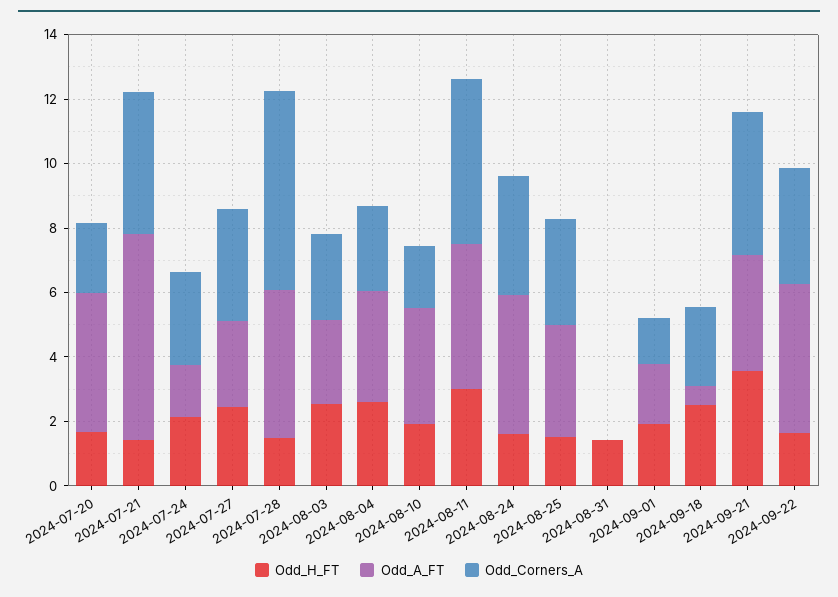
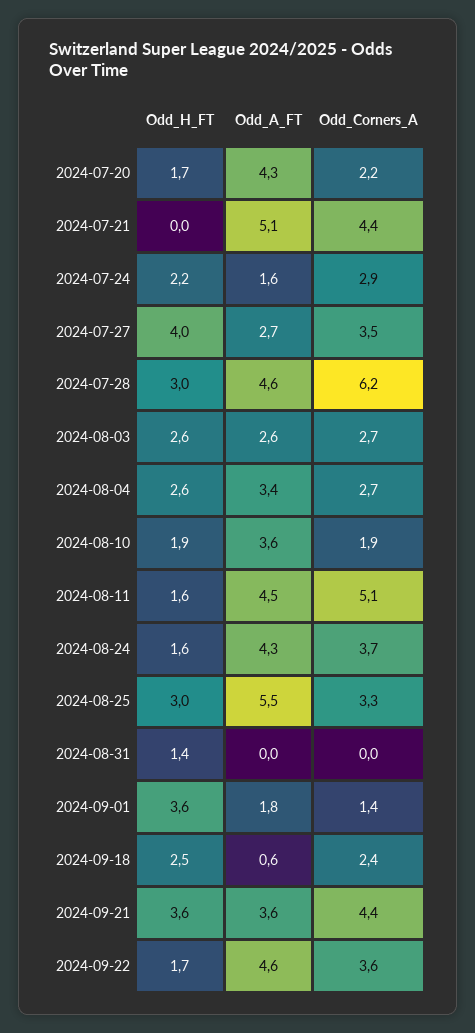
Odd_H_FT, 2024-07-21: 1.5 -> 0
Odd_A_FT, 2024-07-21: 6.5 -> 5.1
Odd_H_FT, 2024-07-27: 2.5 -> 4
Odd_H_FT, 2024-07-28: 1.5 -> 3
Odd_H_FT, 2024-08-11: 3 -> 1.6
Odd_H_FT, 2024-08-25: 1.5 -> 3
Odd_A_FT, 2024-08-25: 3.5 -> 5.5
Odd_H_FT, 2024-09-01: 2 -> 3.6

